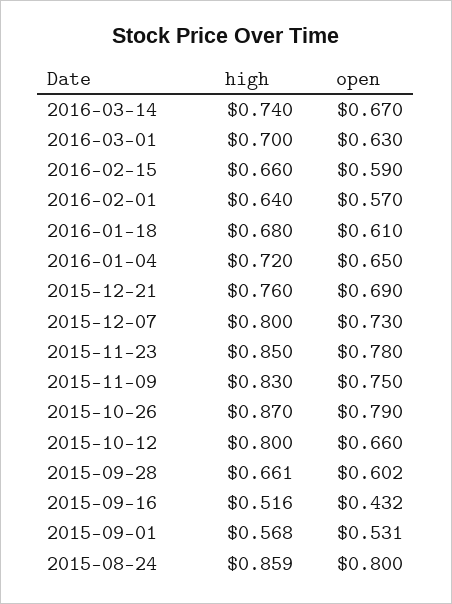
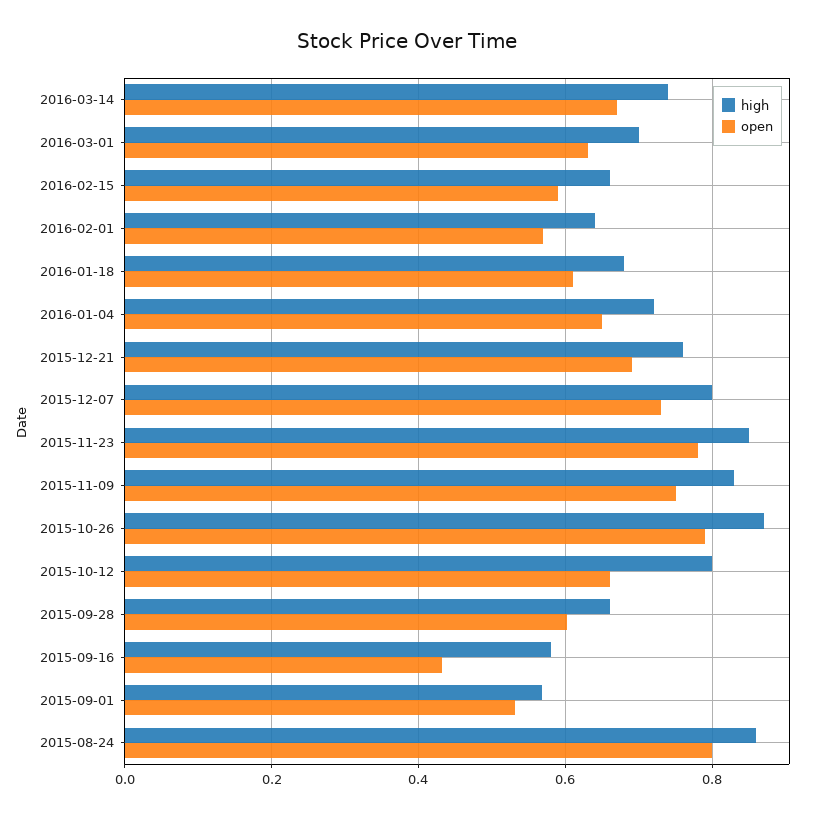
high, 2015-09-16: 0.516 -> 0.58

